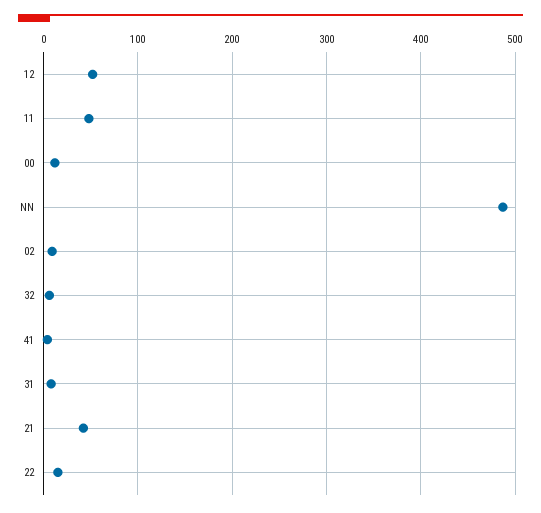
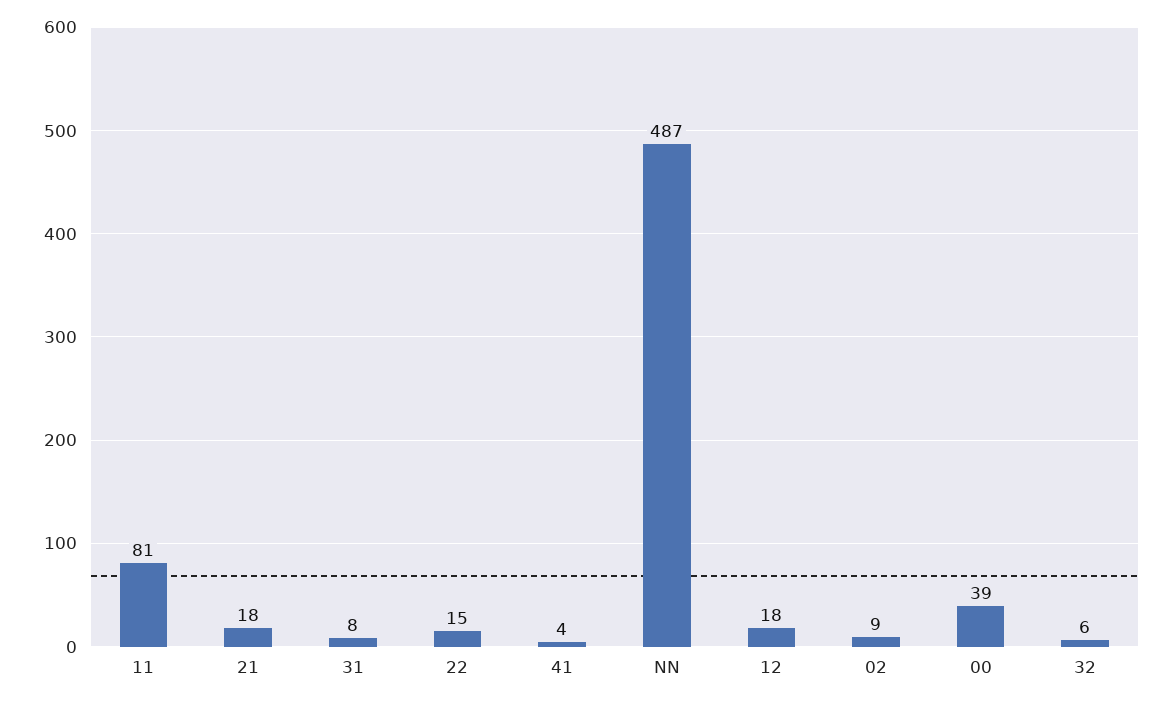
12: 50 -> 18
11: 50 -> 81
00: 10 -> 39
21: 40 -> 18

